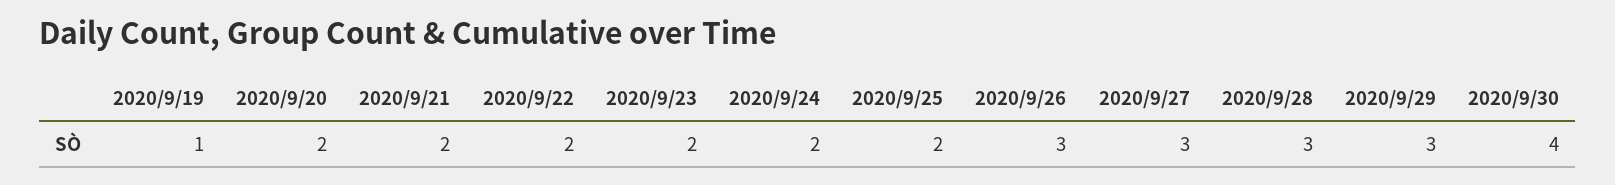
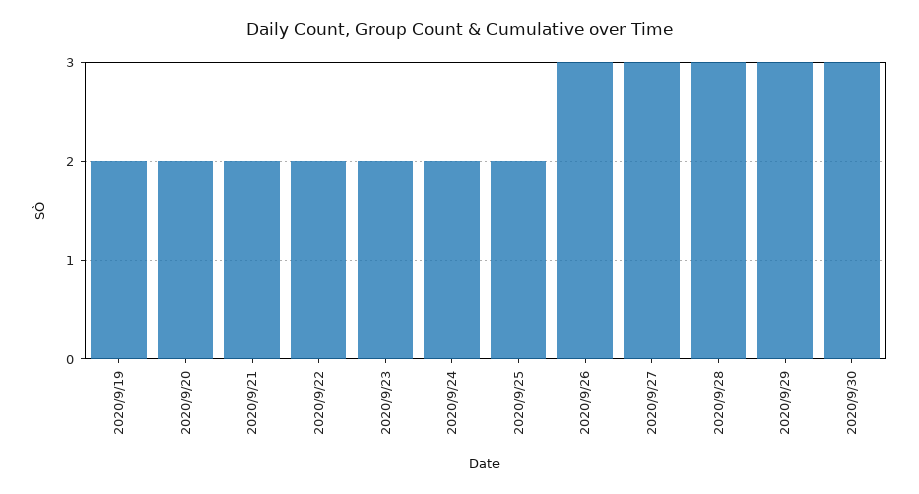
2020/9/19: 1 -> 2
2020/9/30: 4 -> 3

